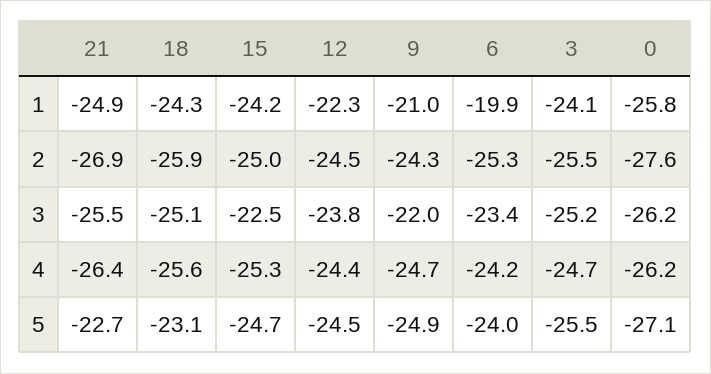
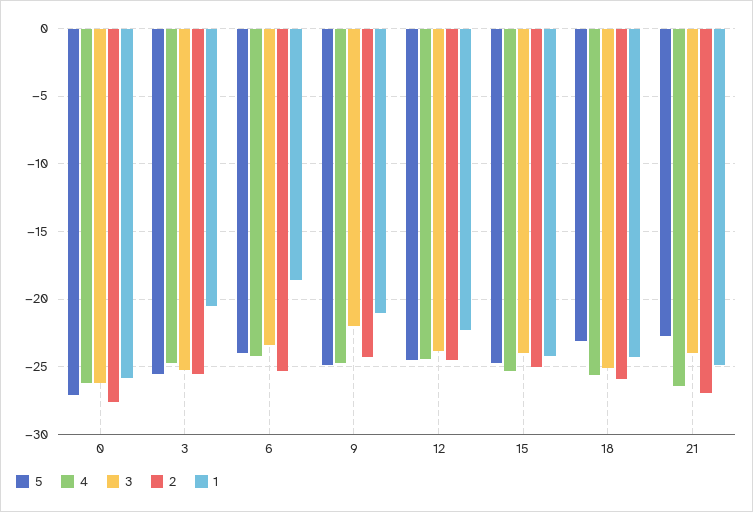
1, 6: -19.9 -> -18.5
1, 3: -24.1 -> -20.5
3, 21: -25.5 -> -24
3, 15: -22.5 -> -24

